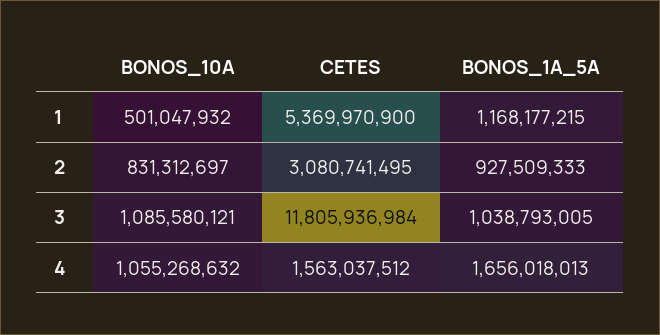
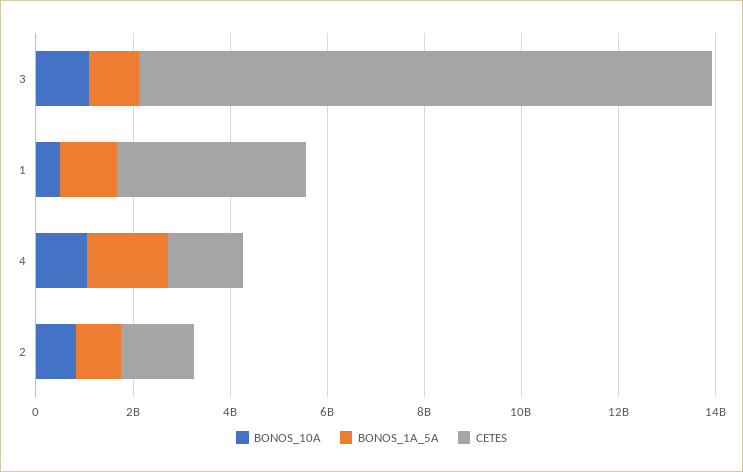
CETES, 1: 5369970900 -> 4000000000
CETES, 2: 3080741495 -> 1500000000

